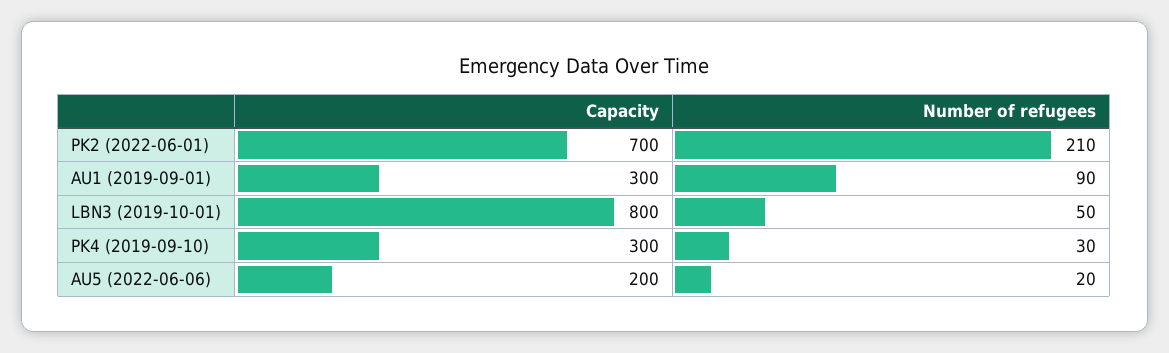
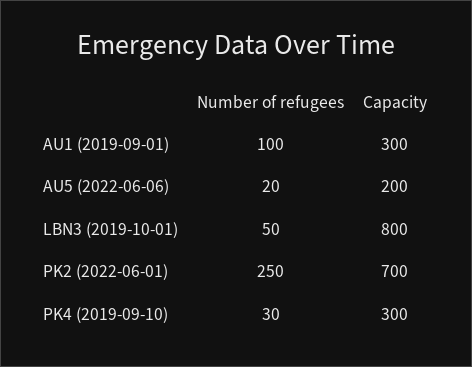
Number of refugees, PK2 (2022-06-01): 210 -> 250
Number of refugees, AU1 (2019-09-01): 90 -> 100

